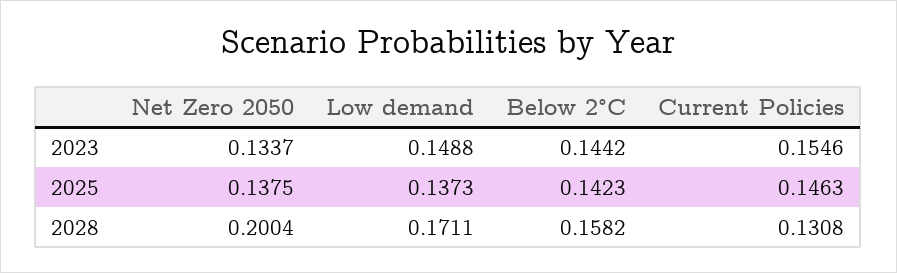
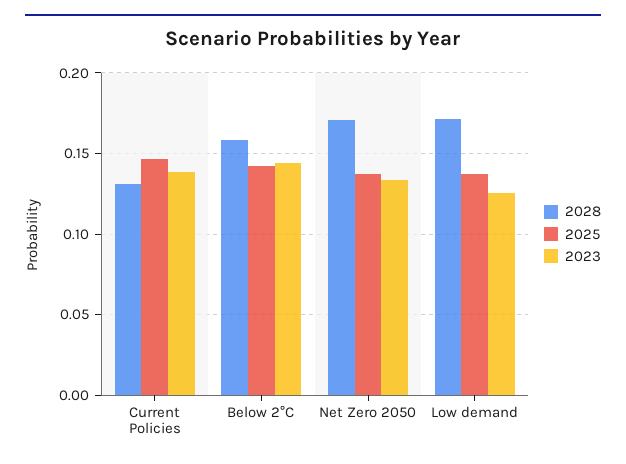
2023, Low demand: 0.1488 -> 0.125
2023, Current Policies: 0.1546 -> 0.14
2028, Net Zero 2050: 0.2004 -> 0.17

